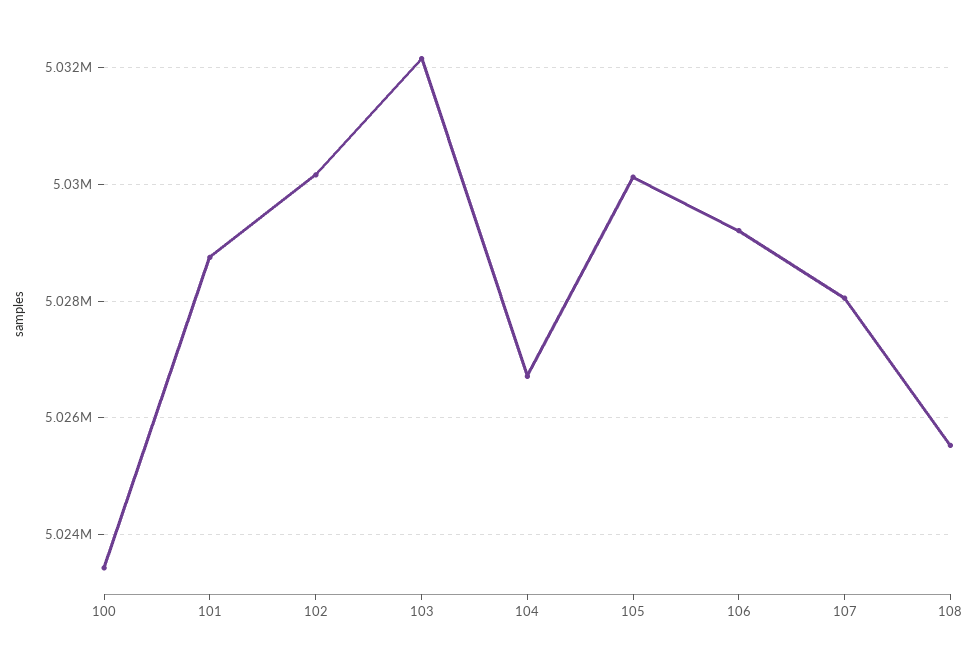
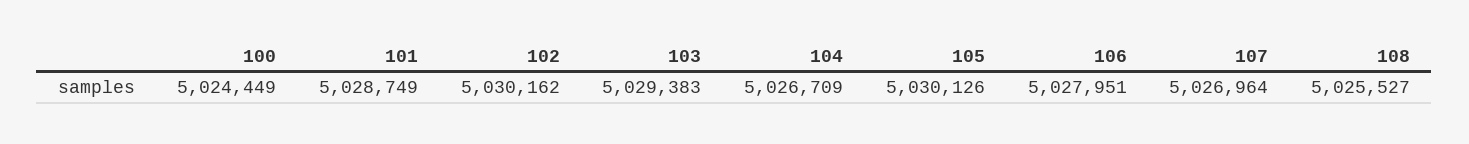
100: 5023400 -> 5024449
103: 5032200 -> 5029383
106: 5029200 -> 5027951
107: 5028000 -> 5026964

